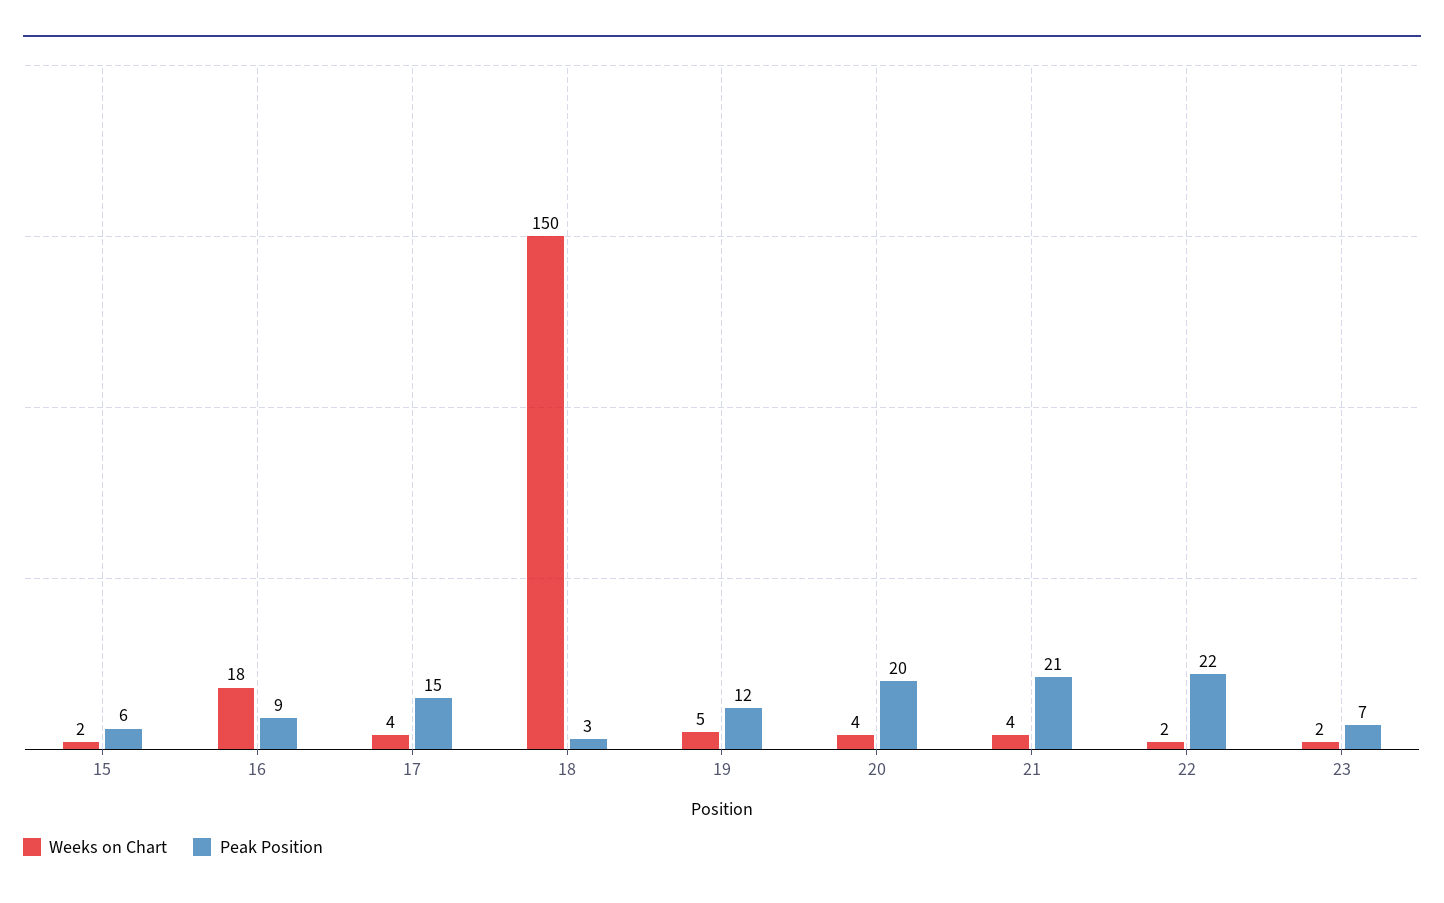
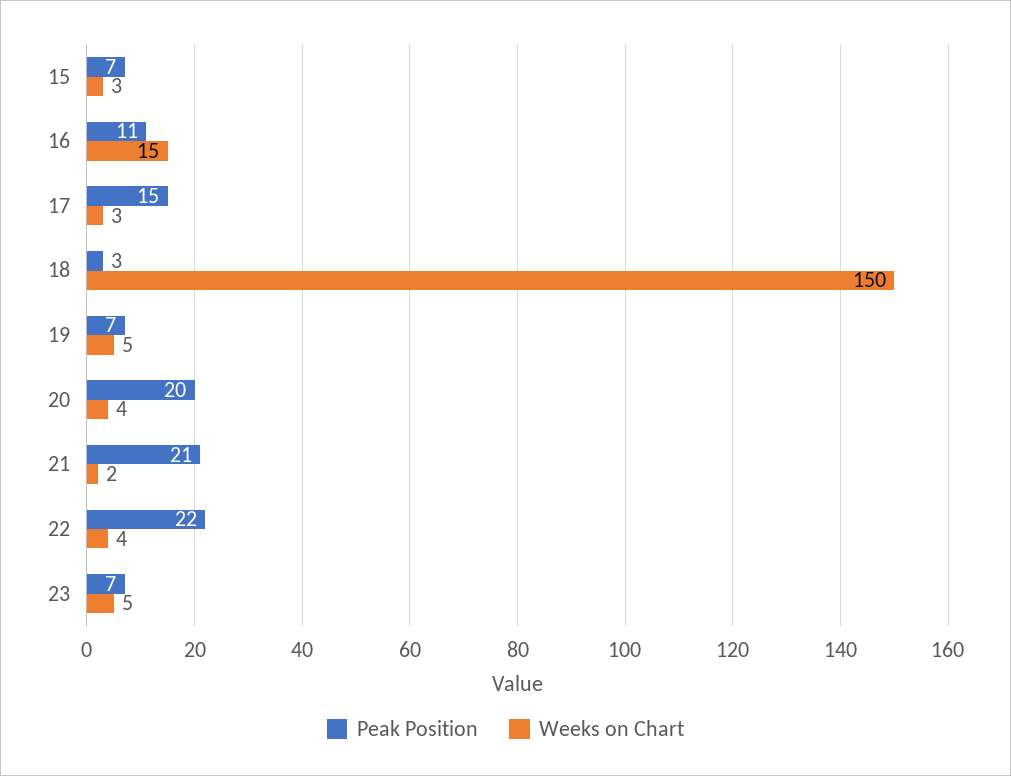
Weeks on Chart, 15: 2 -> 3
Peak Position, 15: 6 -> 7
Weeks on Chart, 16: 18 -> 15
Peak Position, 16: 9 -> 11
Weeks on Chart, 17: 4 -> 3
Peak Position, 19: 12 -> 7
Weeks on Chart, 21: 4 -> 2
Weeks on Chart, 22: 2 -> 4
Weeks on Chart, 23: 2 -> 5

